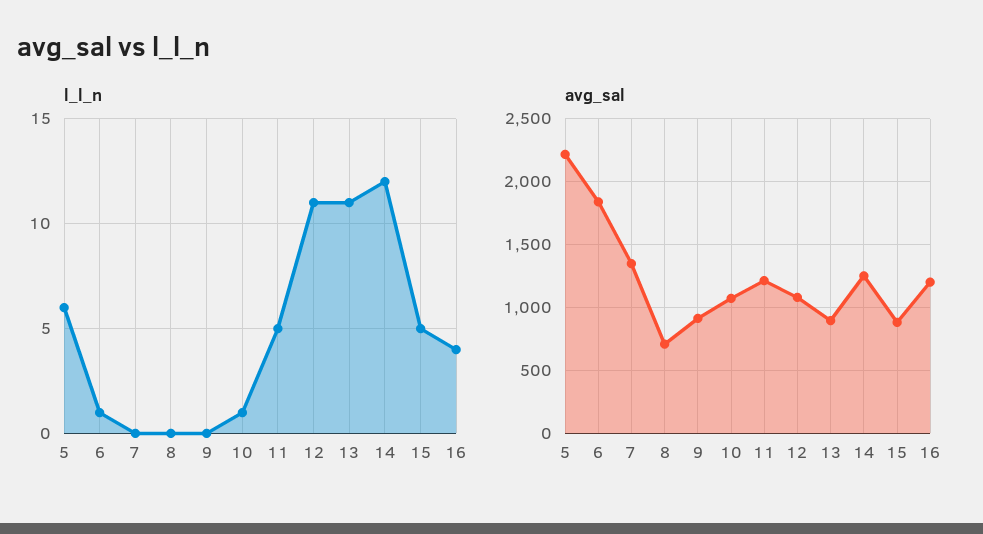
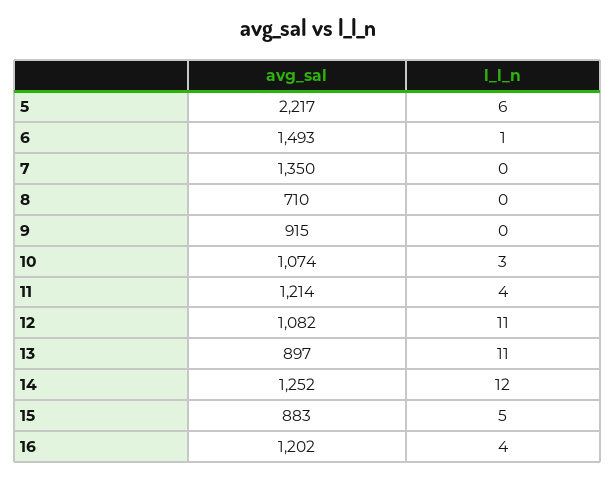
l_l_n, 10: 1 -> 3
l_l_n, 11: 5 -> 4
avg_sal, 6: 1850 -> 1493

